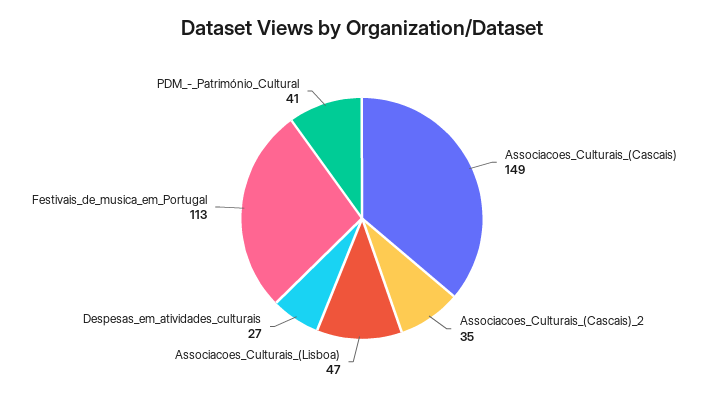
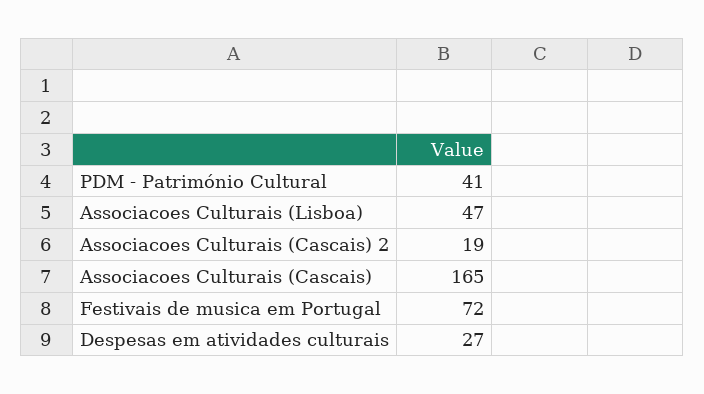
Associacoes_Culturais_(Cascais): 149 -> 165
Associacoes_Culturais_(Cascais)_2: 35 -> 19
Festivais_de_musica_em_Portugal: 113 -> 72

